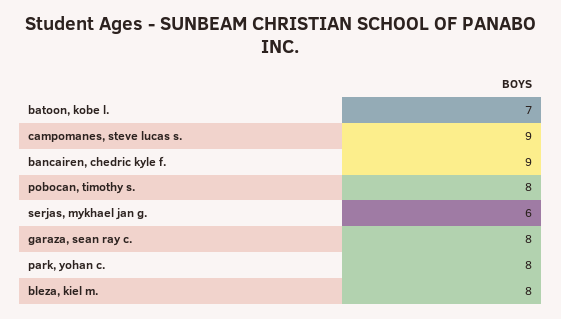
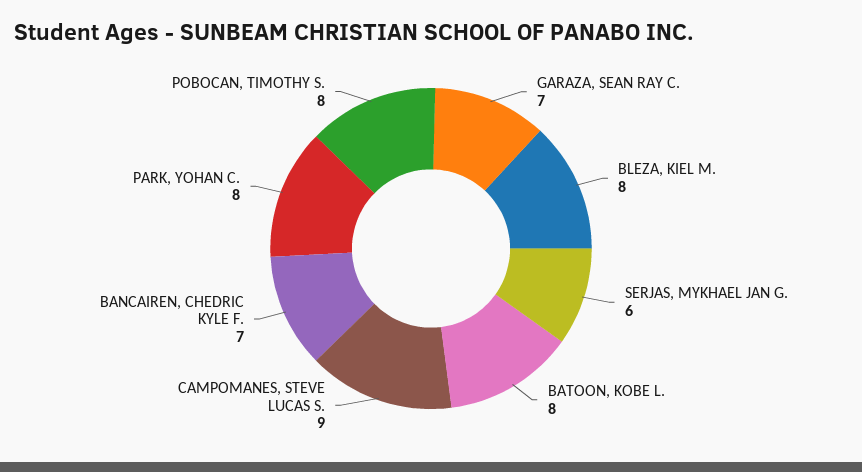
batoon, kobe l.: 7 -> 8
bancairen, chedric kyle f.: 9 -> 7
garaza, sean ray c.: 8 -> 7

